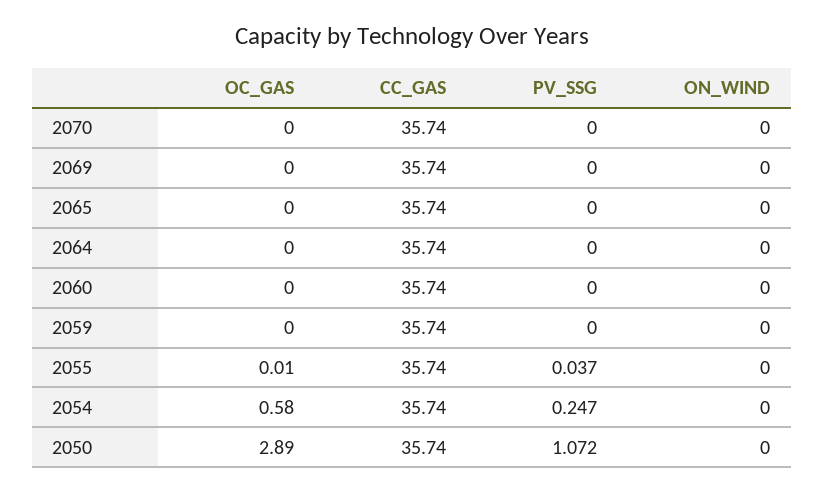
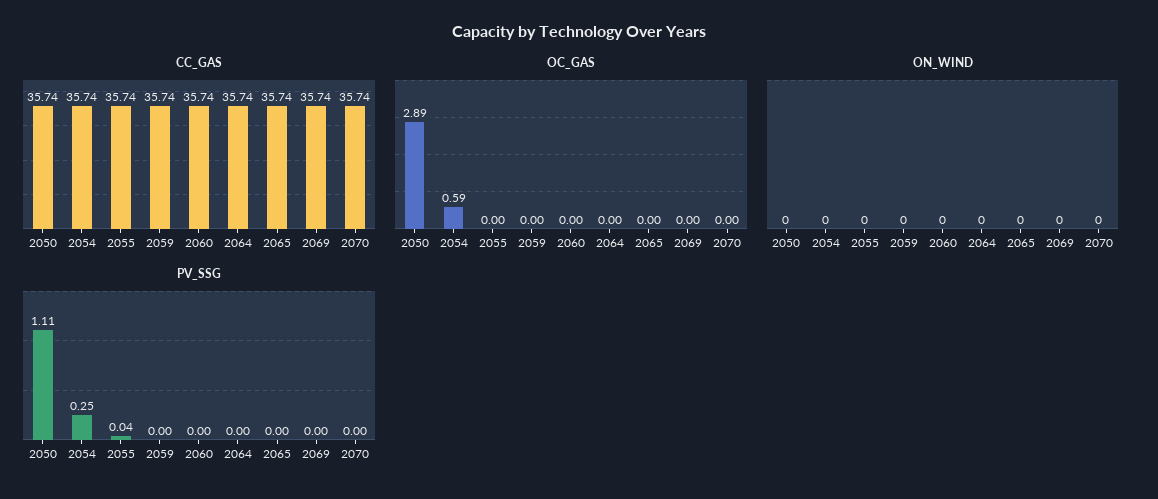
OC_GAS, 2055: 0.01 -> 0
OC_GAS, 2054: 0.58 -> 0.59
PV_SSG, 2050: 1.072 -> 1.11

